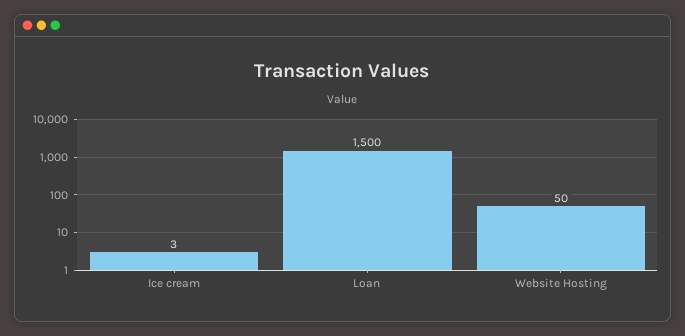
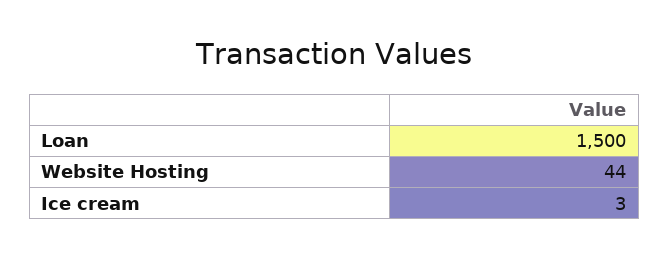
Website Hosting: 50 -> 44

